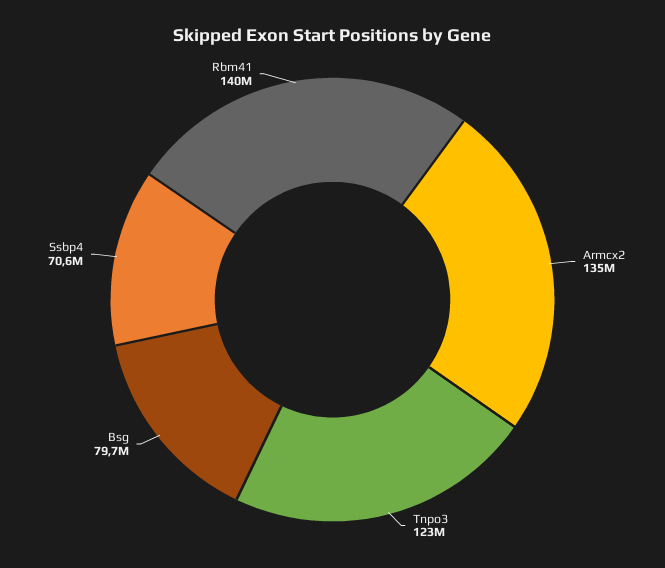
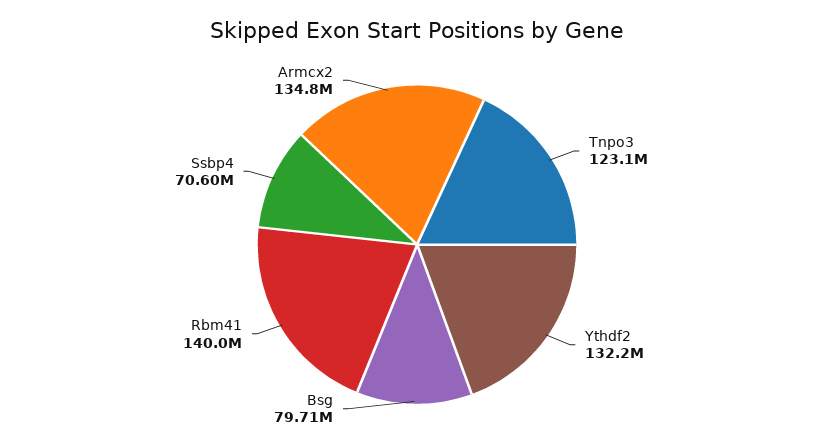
Ythdf2: none -> 132200000

